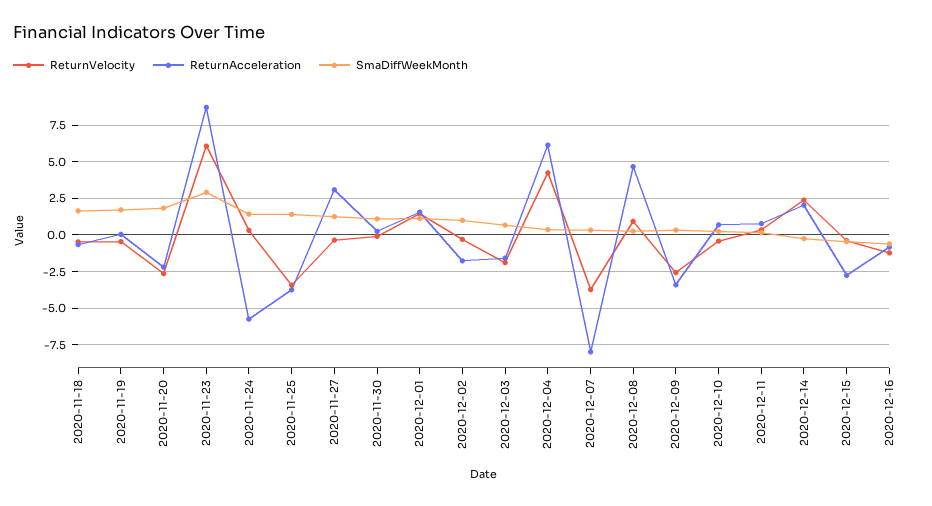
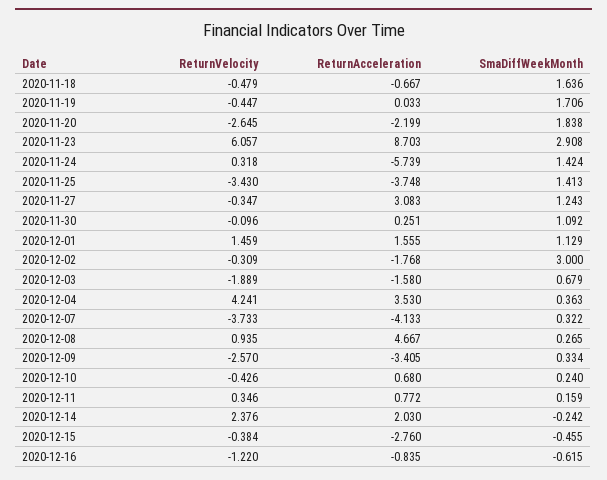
SmaDiffWeekMonth, 2020-12-02: 1 -> 3
ReturnAcceleration, 2020-12-04: 6 -> 3.53
ReturnAcceleration, 2020-12-07: -8 -> -4.133

